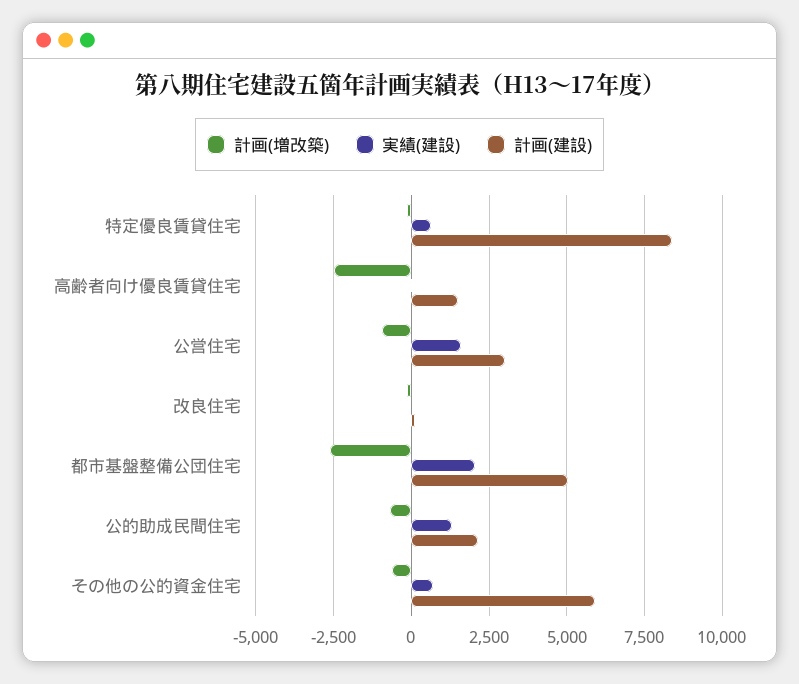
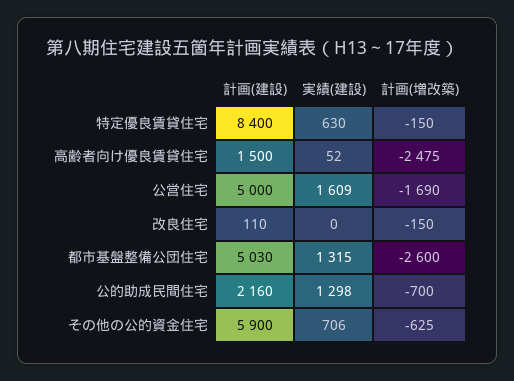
計画(増改築), 公営住宅: -1000 -> -1690
計画(建設), 公営住宅: 3000 -> 5000
実績(建設), 都市基盤整備公団住宅: 2000 -> 1315

